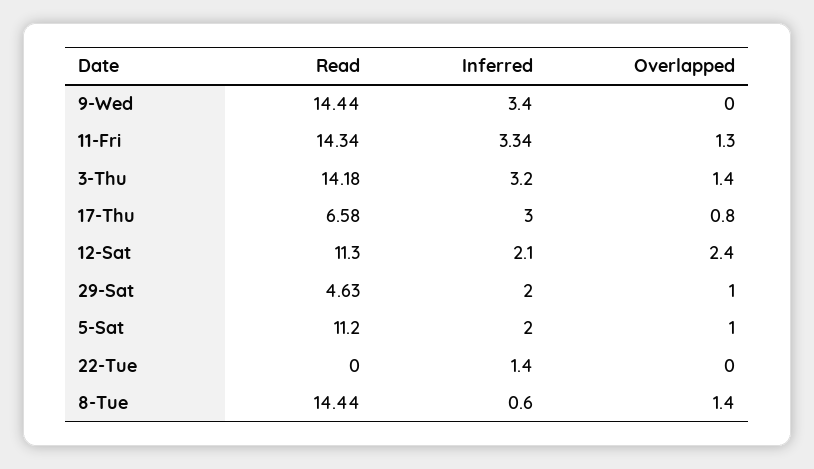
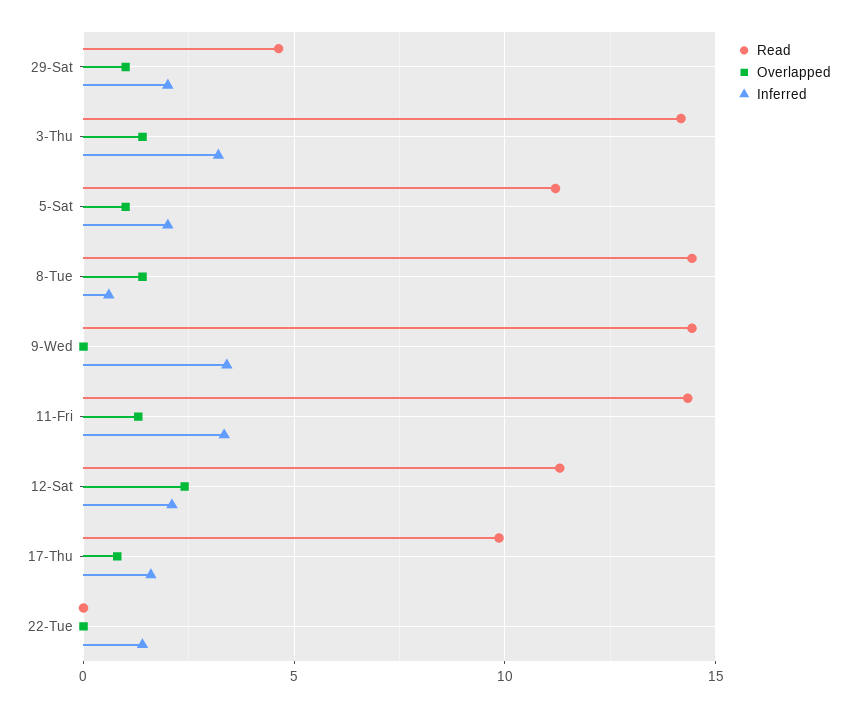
Read, 17-Thu: 6.58 -> 10
Inferred, 17-Thu: 3 -> 1.5

